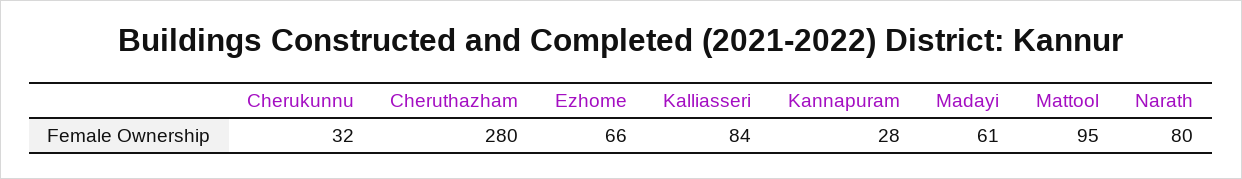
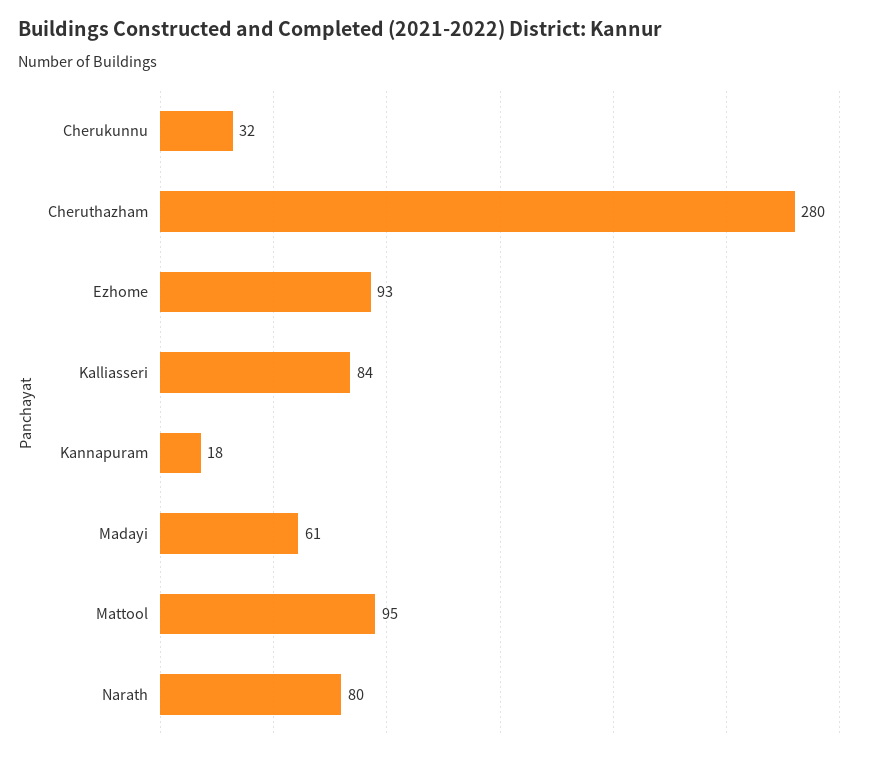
Ezhome: 66 -> 93
Kannapuram: 28 -> 18

